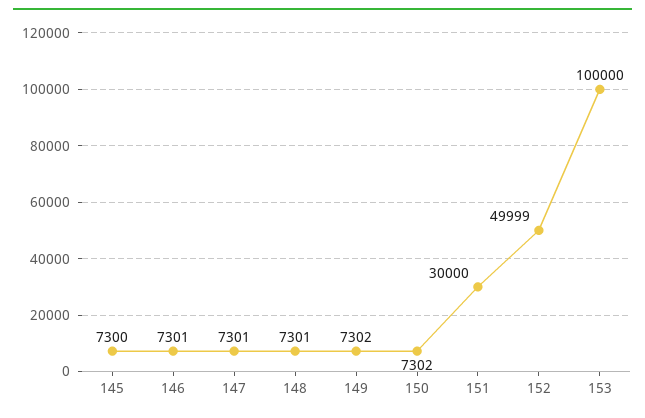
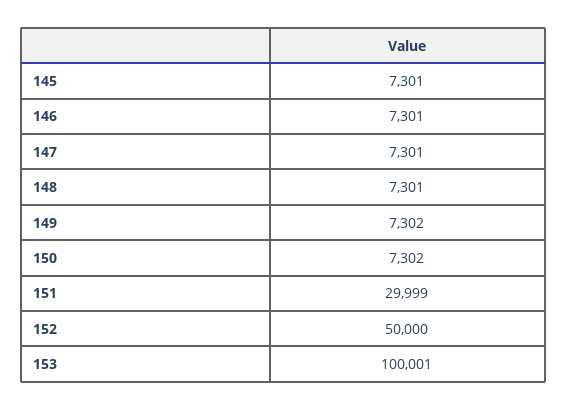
145: 7300 -> 7301
151: 30000 -> 29999
152: 49999 -> 50000
153: 100000 -> 100001

